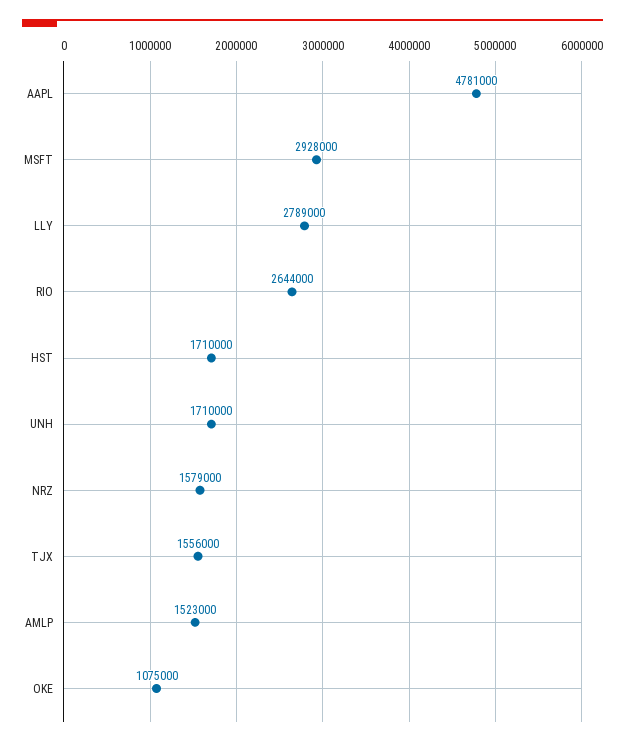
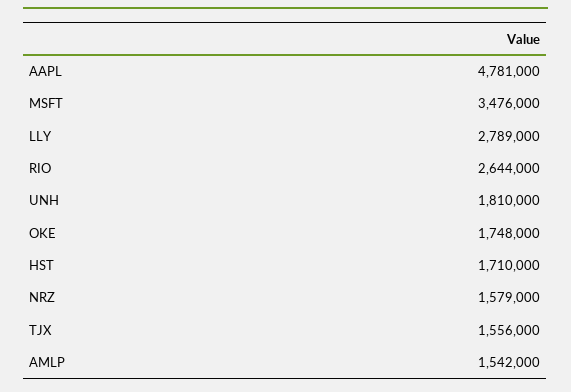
MSFT: 2928000 -> 3476000
UNH: 1710000 -> 1810000
AMLP: 1523000 -> 1542000
OKE: 1075000 -> 1748000

